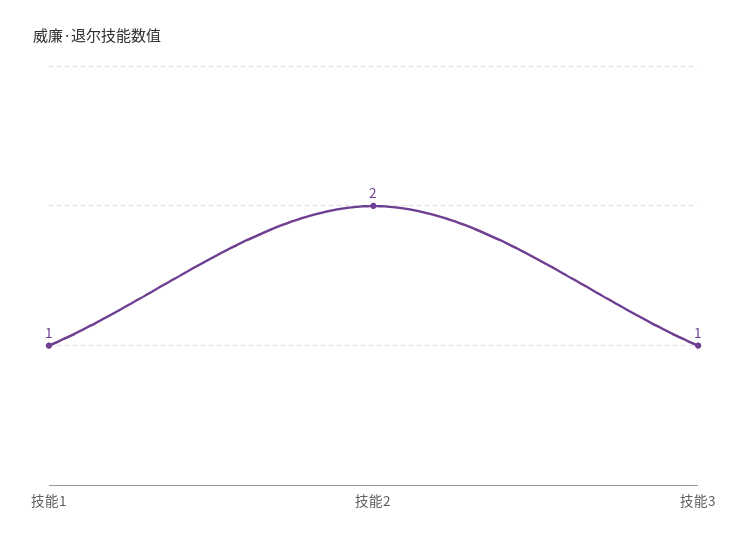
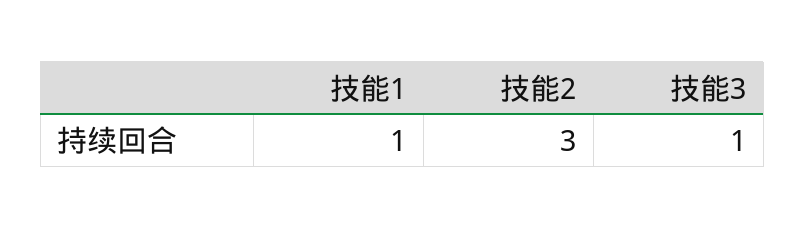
技能2: 2 -> 3

